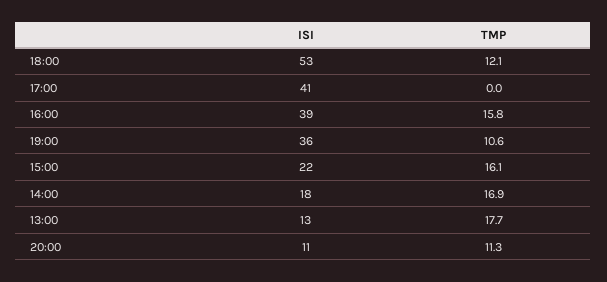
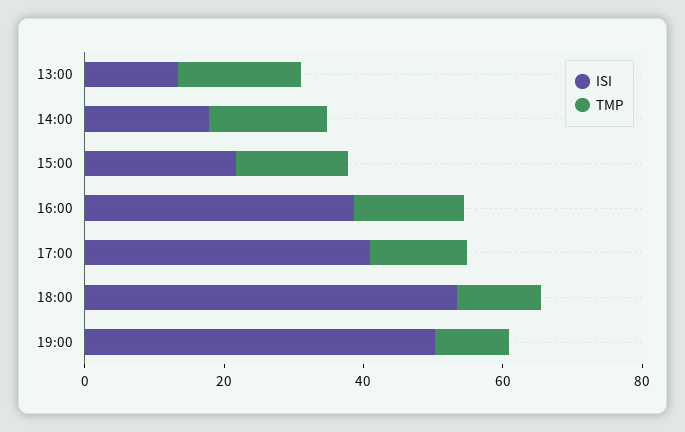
TMP, 17:00: 0 -> 15
ISI, 19:00: 36 -> 50
ISI, 20:00: 11 -> none
TMP, 20:00: 11.3 -> none

